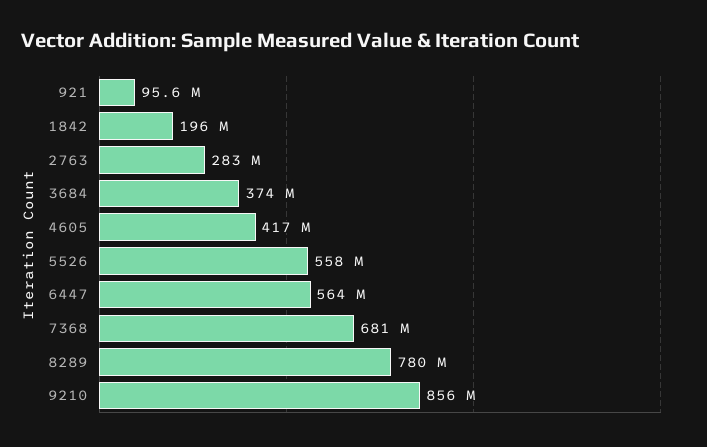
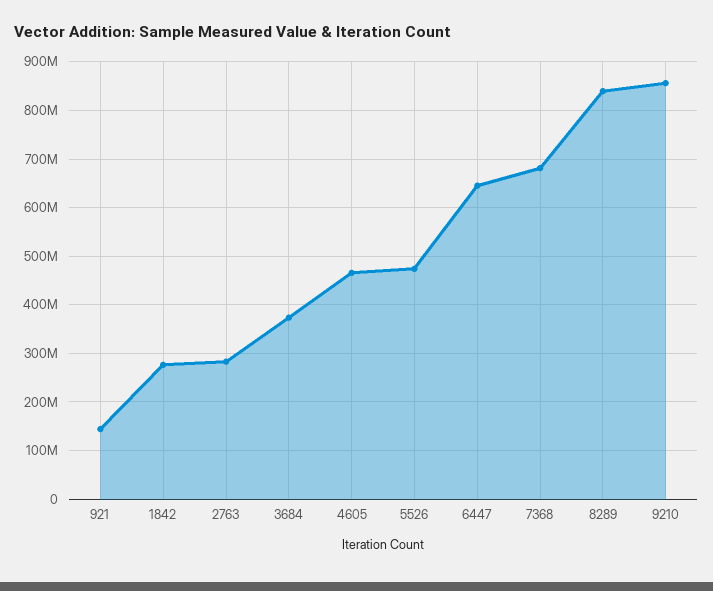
921: 95600000 -> 140000000
1842: 196000000 -> 280000000
4605: 417000000 -> 460000000
5526: 558000000 -> 480000000
6447: 564000000 -> 640000000
8289: 780000000 -> 840000000

